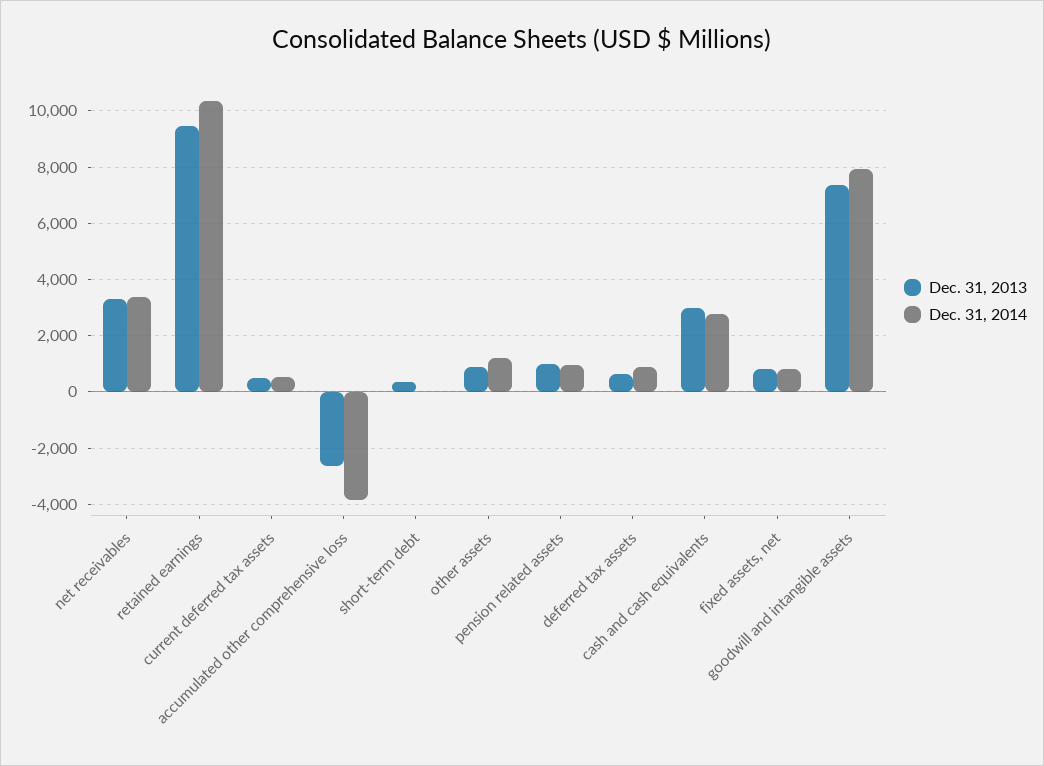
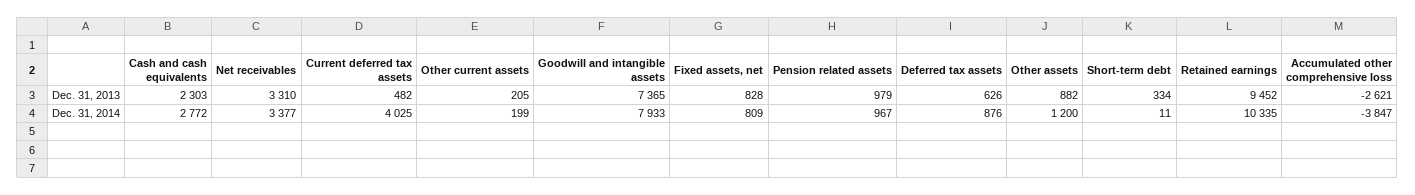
Dec. 31, 2014, current deferred tax assets: 500 -> 4025
Dec. 31, 2013, cash and cash equivalents: 3000 -> 2303
Dec. 31, 2013, Other current assets: none -> 205
Dec. 31, 2014, Other current assets: none -> 199

